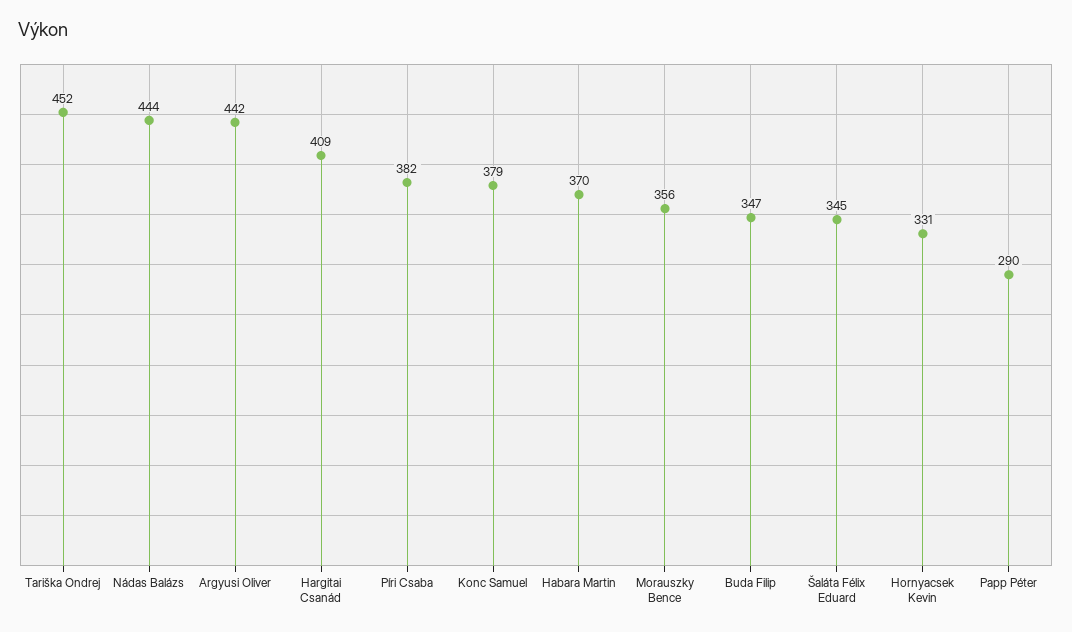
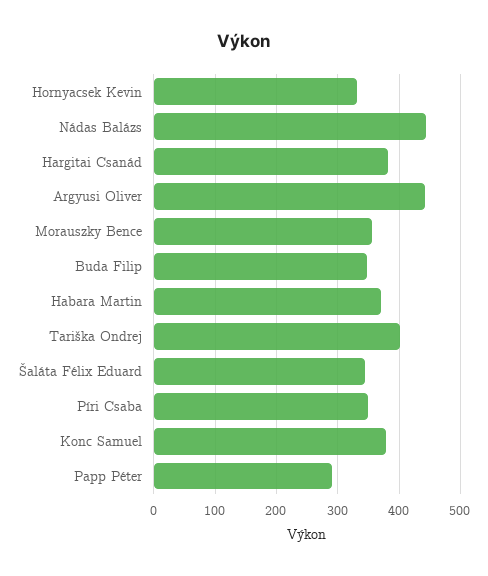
Tariška Ondrej: 452 -> 400
Hargitai Csanád: 409 -> 380
Píri Csaba: 382 -> 350

